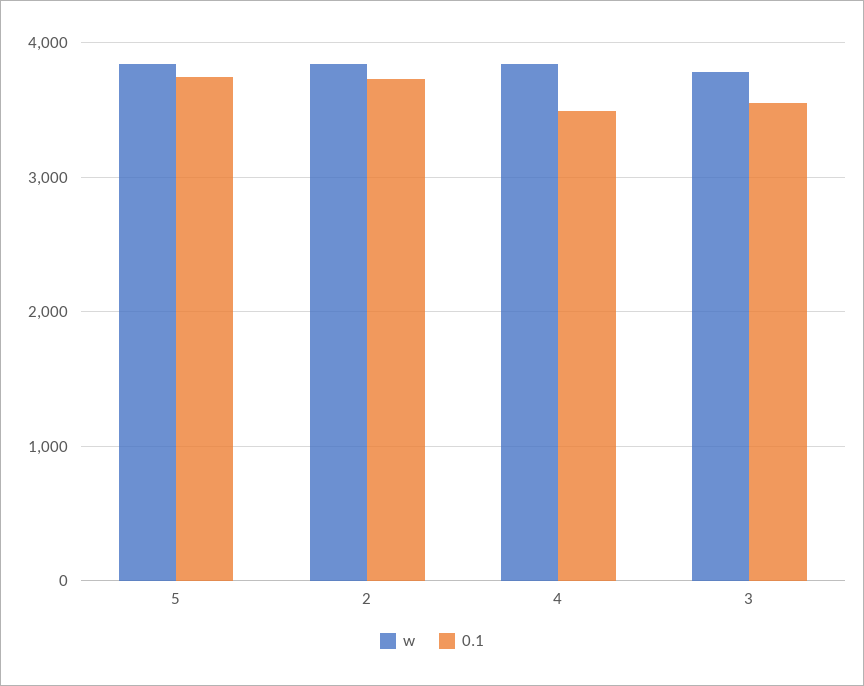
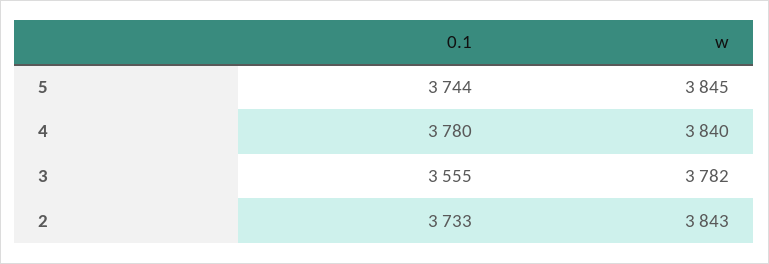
0.1, 4: 3500 -> 3780

